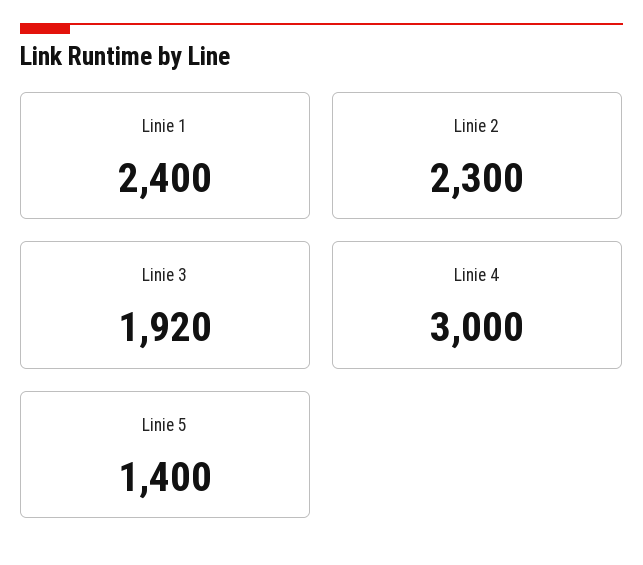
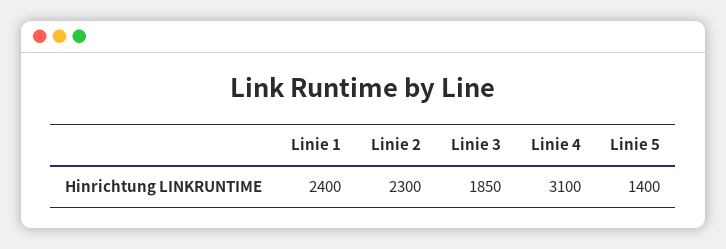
Linie 3: 1920 -> 1850
Linie 4: 3000 -> 3100

